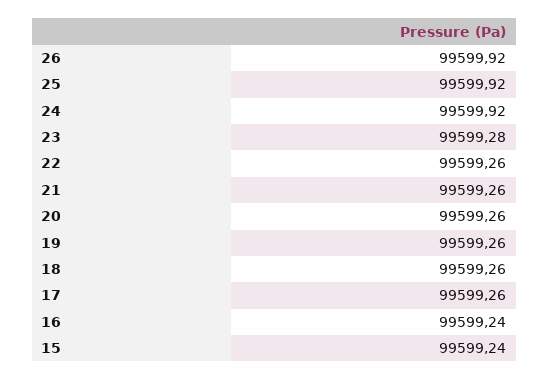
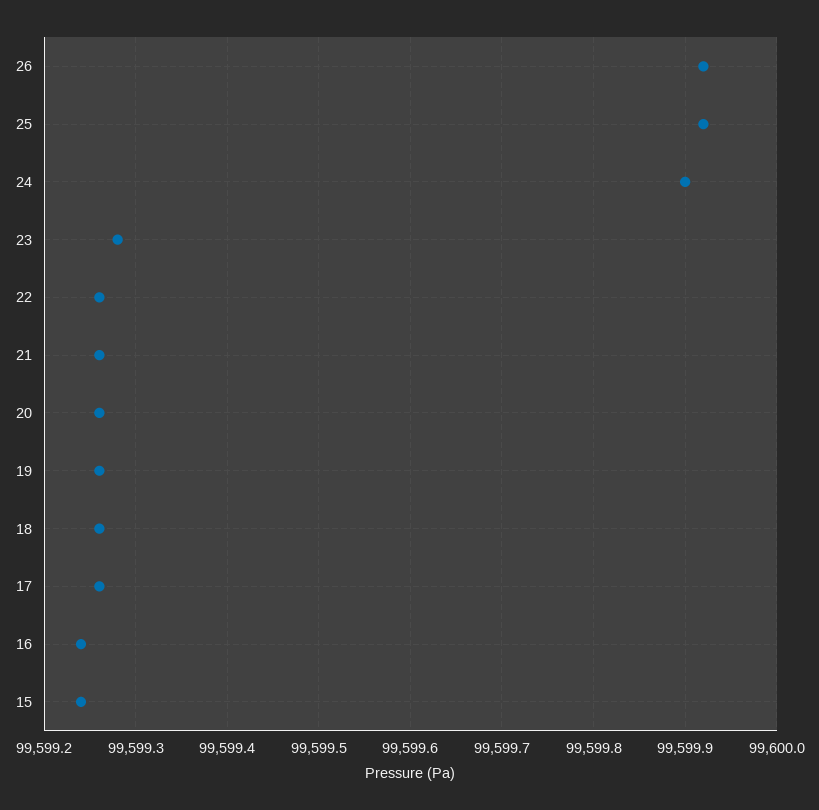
24: 99599.92 -> 99599.9

